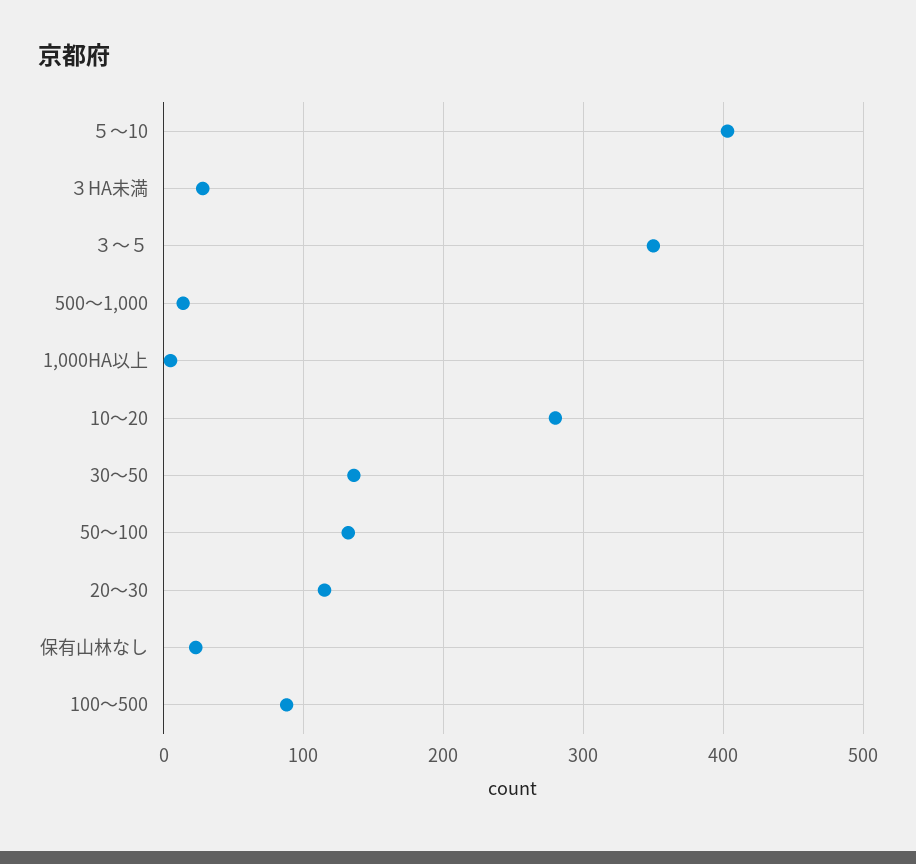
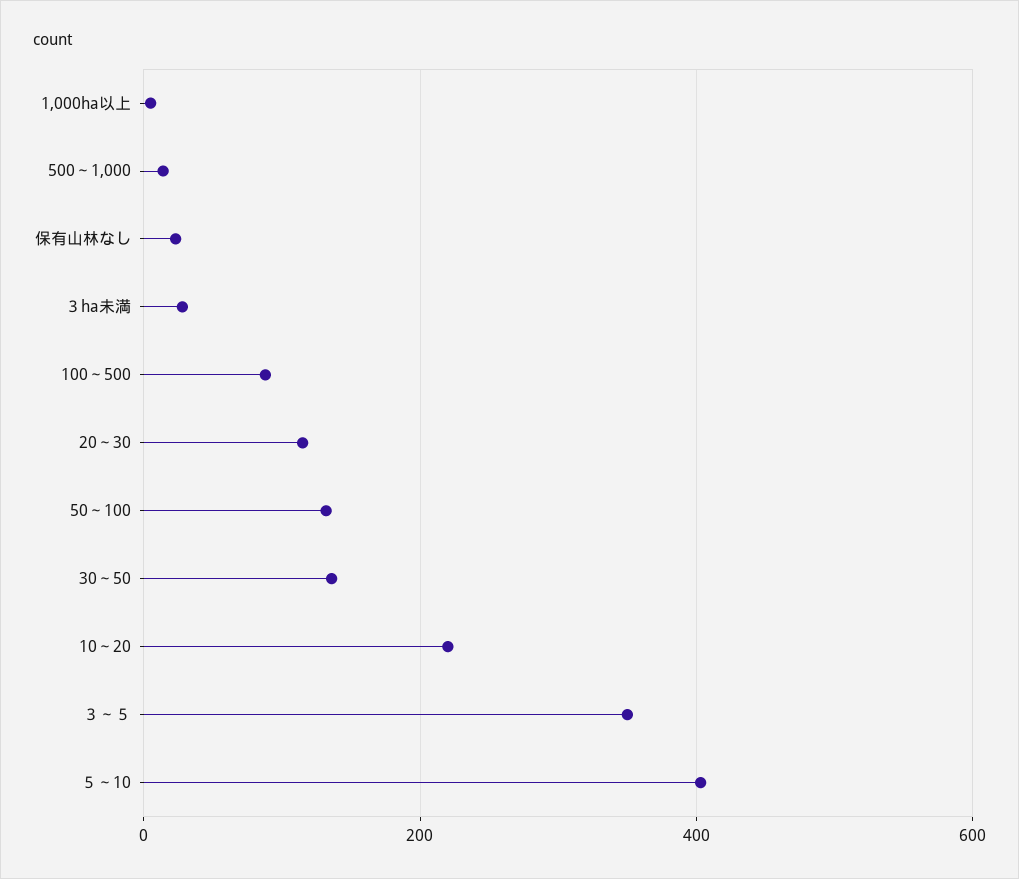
10～20: 280 -> 220

